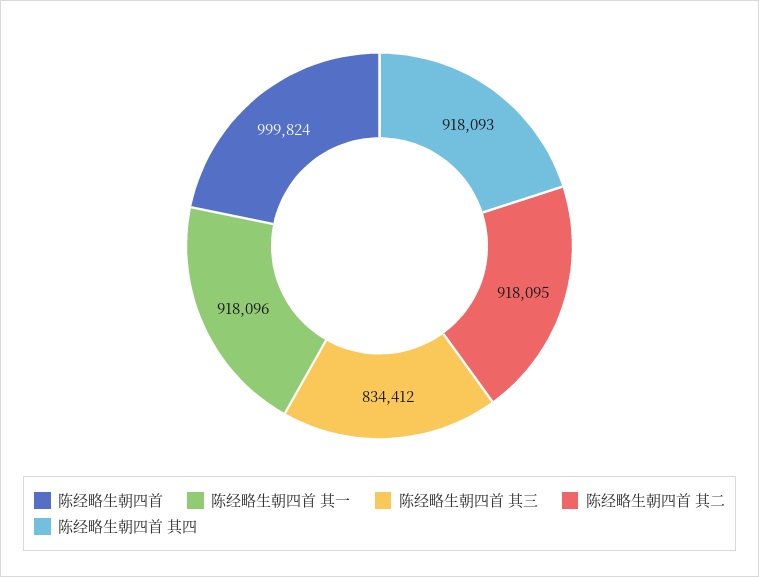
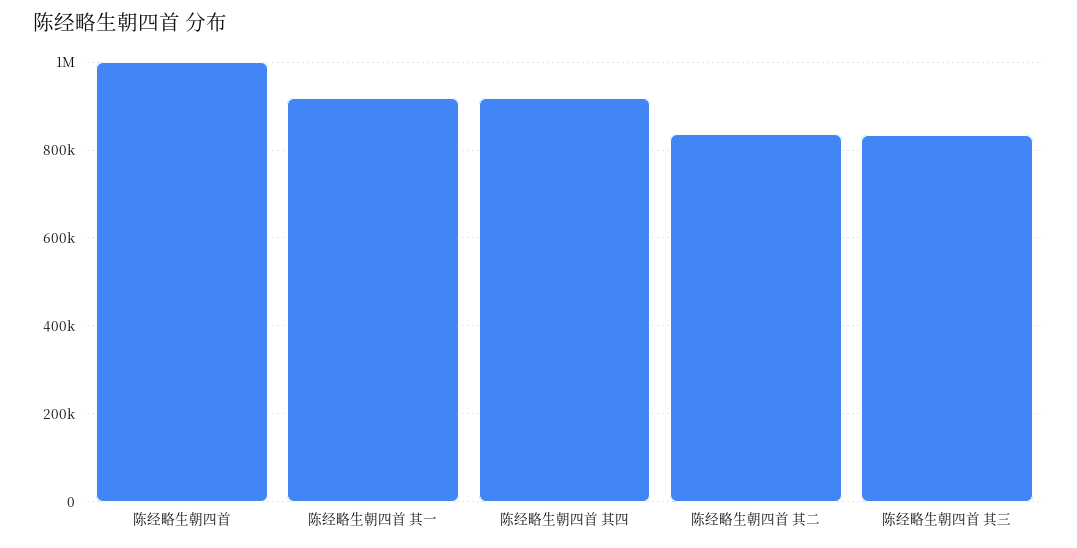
陈经略生朝四首 其二: 918095 -> 840000

